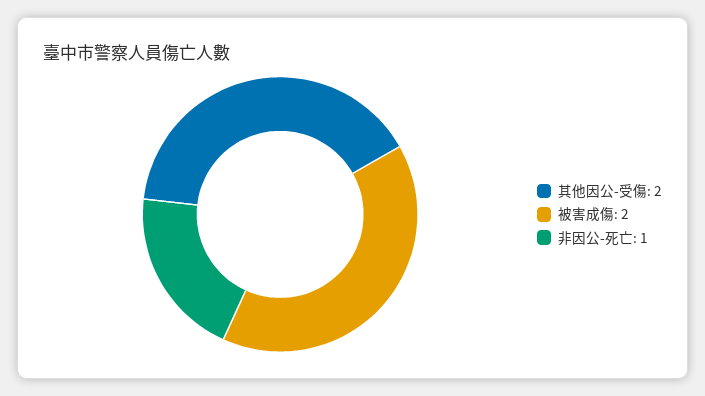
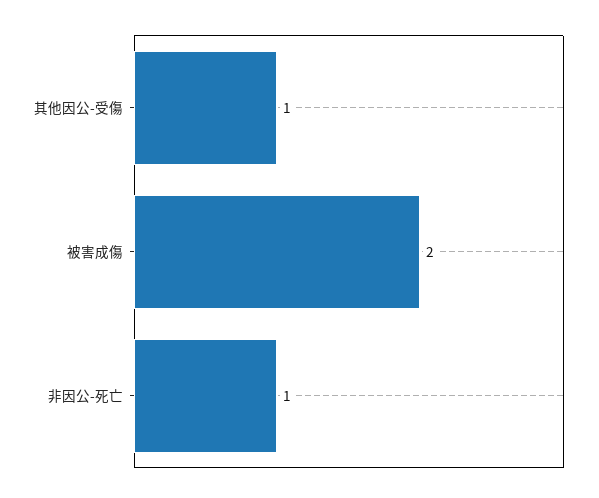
其他因公-受傷: 2 -> 1

